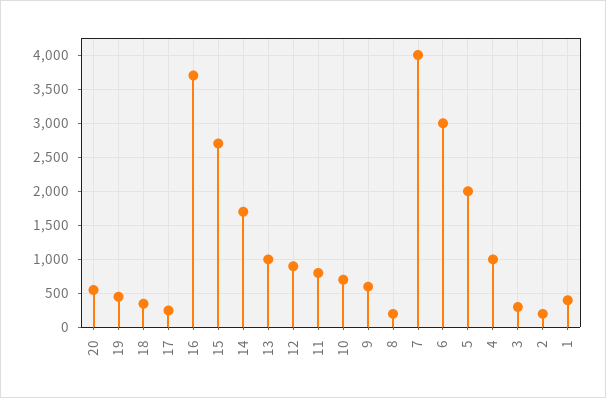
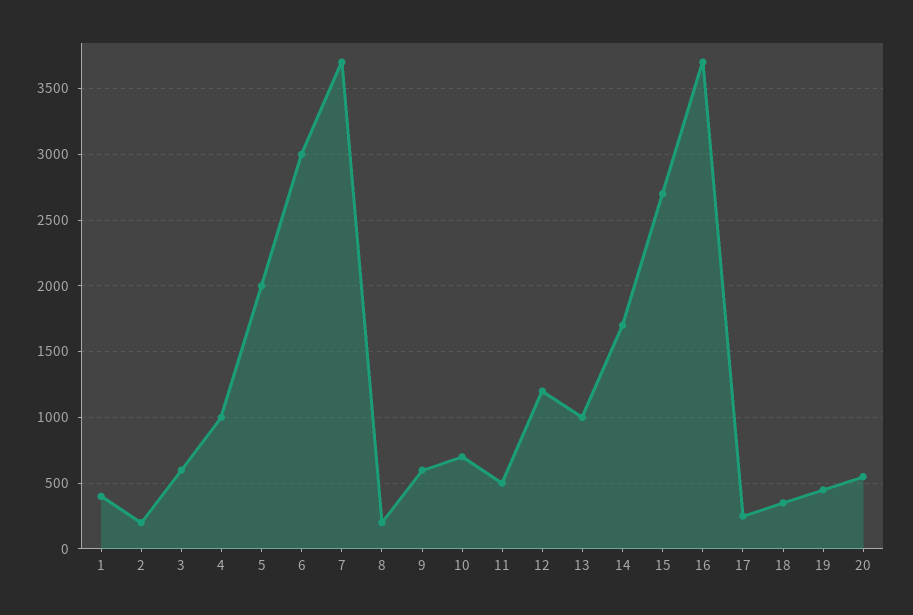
12: 900 -> 1200
11: 800 -> 500
7: 4000 -> 3700
3: 300 -> 600

